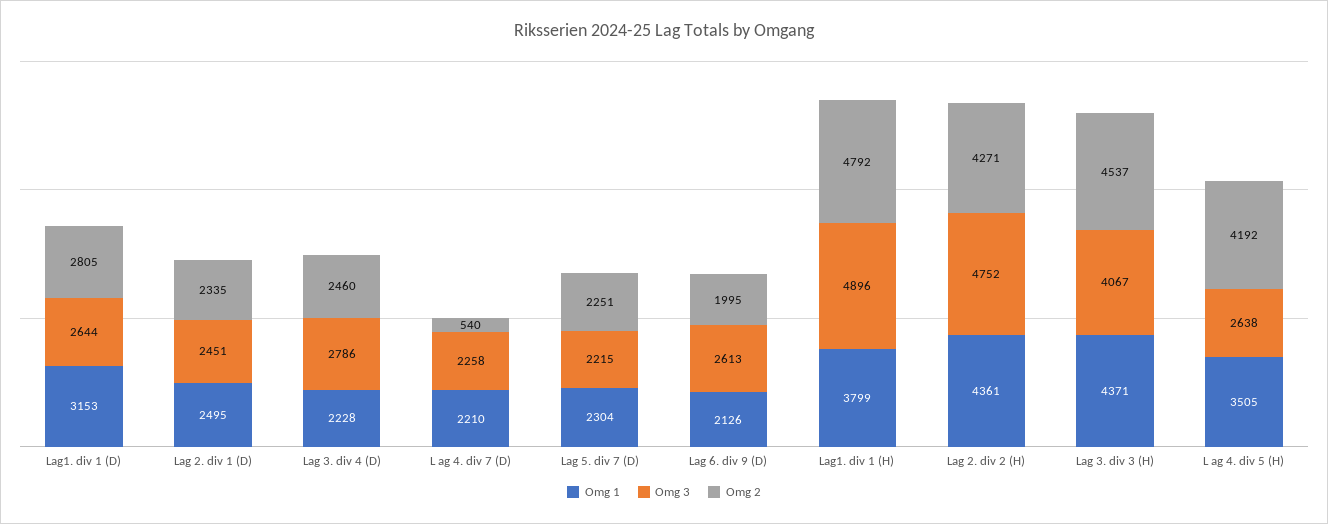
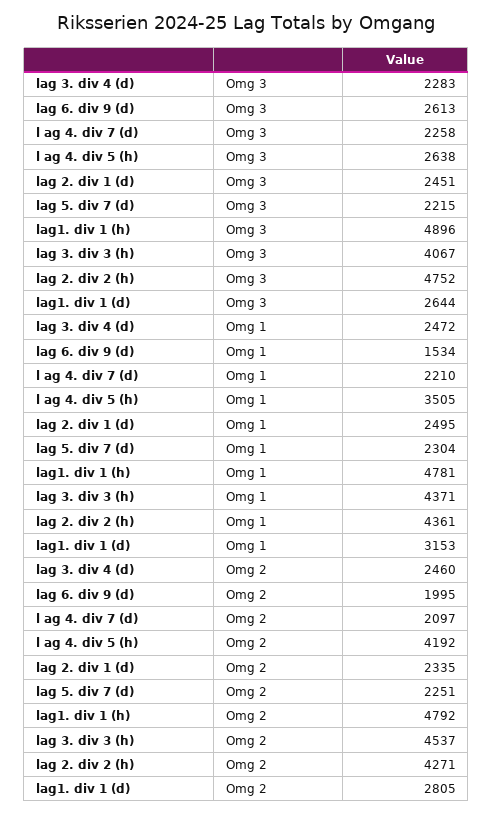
Omg 1, Lag 3. div 4 (D): 2228 -> 2472
Omg 3, Lag 3. div 4 (D): 2786 -> 2283
Omg 2, L ag 4. div 7 (D): 540 -> 2097
Omg 1, Lag 6. div 9 (D): 2126 -> 1534
Omg 1, Lag1. div 1 (H): 3799 -> 4781

